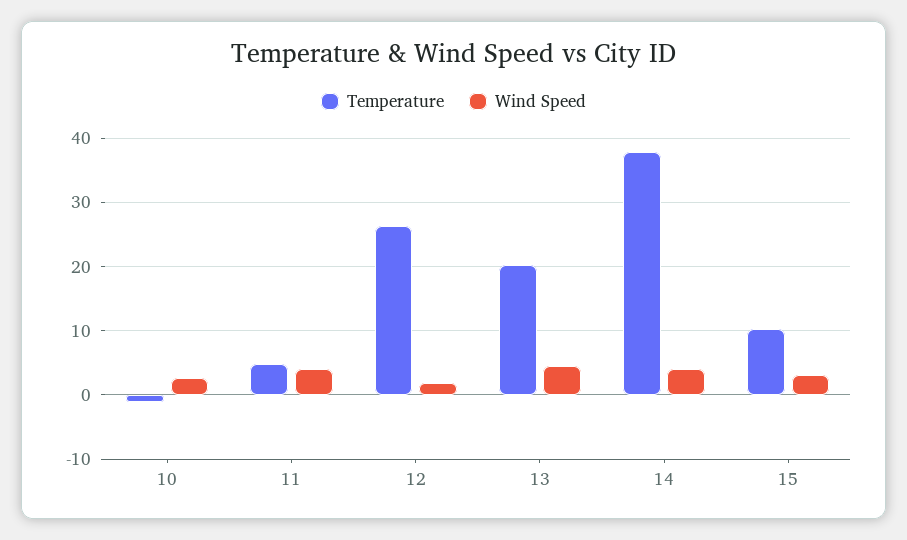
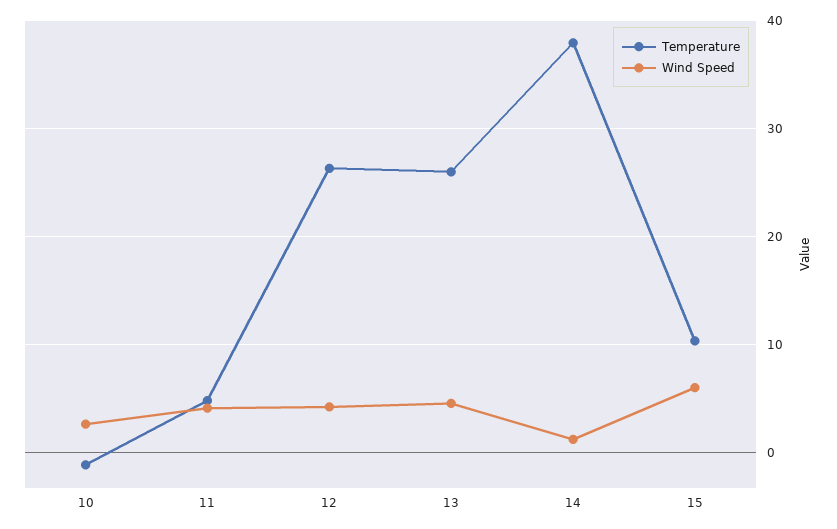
Wind Speed, 12: 2 -> 4
Temperature, 13: 20 -> 26
Wind Speed, 14: 4 -> 1
Wind Speed, 15: 3 -> 6

